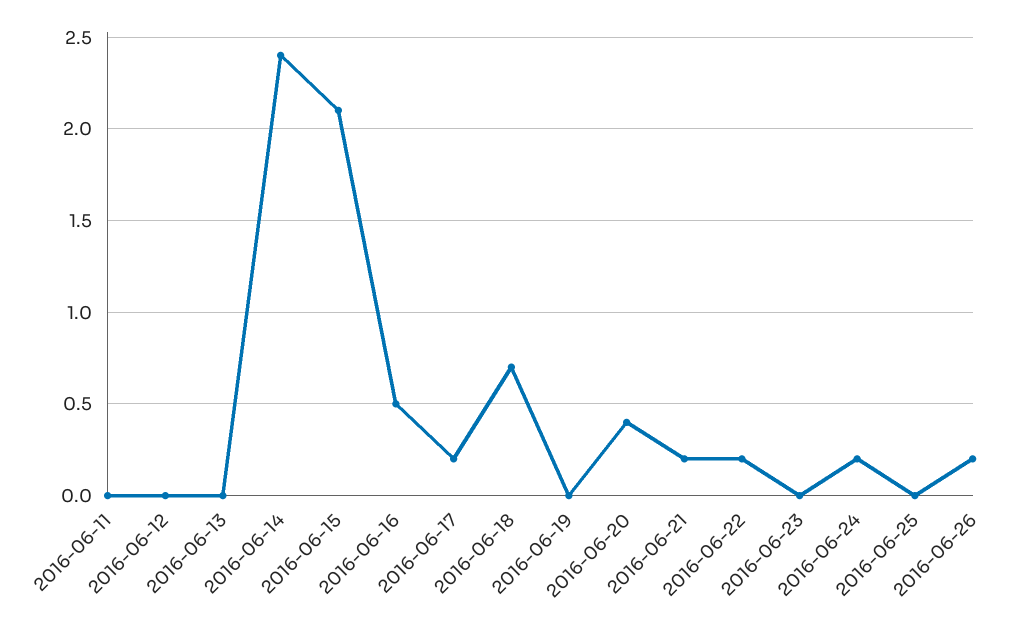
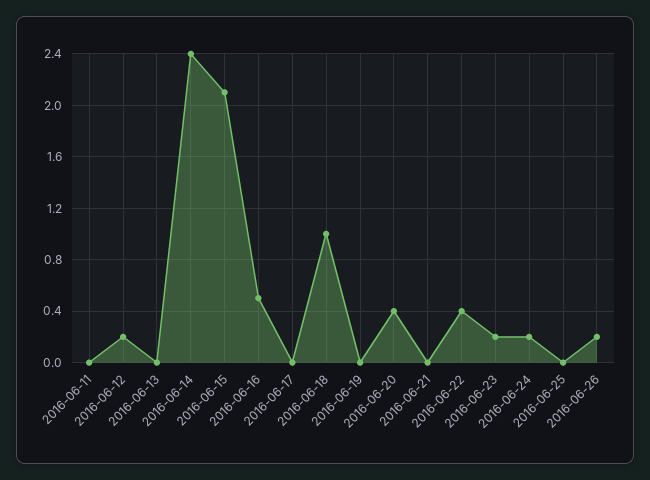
2016-06-12: 0 -> 0.2
2016-06-17: 0.2 -> 0
2016-06-18: 0.7 -> 1
2016-06-21: 0.2 -> 0
2016-06-22: 0.2 -> 0.4
2016-06-23: 0 -> 0.2

